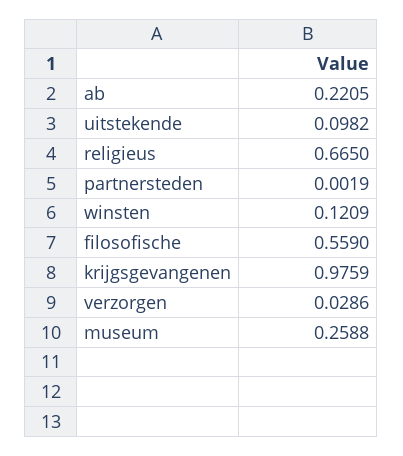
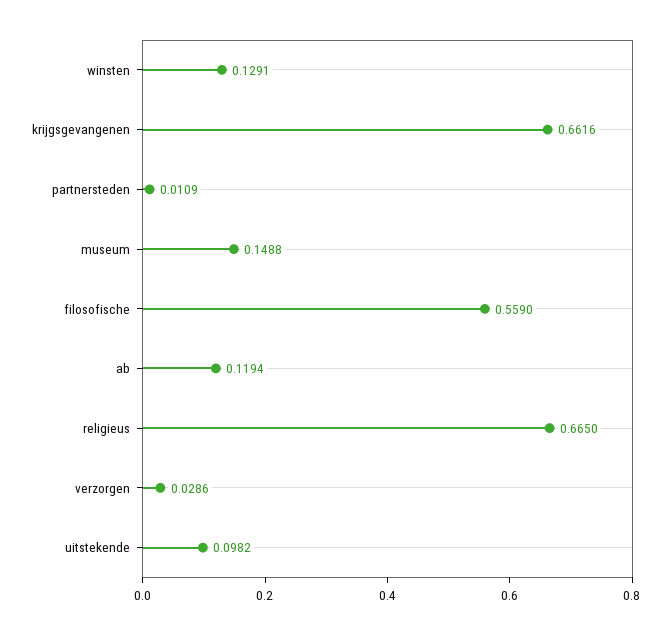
ab: 0.2205 -> 0.1194
partnersteden: 0.0019 -> 0.0109
winsten: 0.1209 -> 0.1291
krijgsgevangenen: 0.9759 -> 0.6616
museum: 0.2588 -> 0.1488

